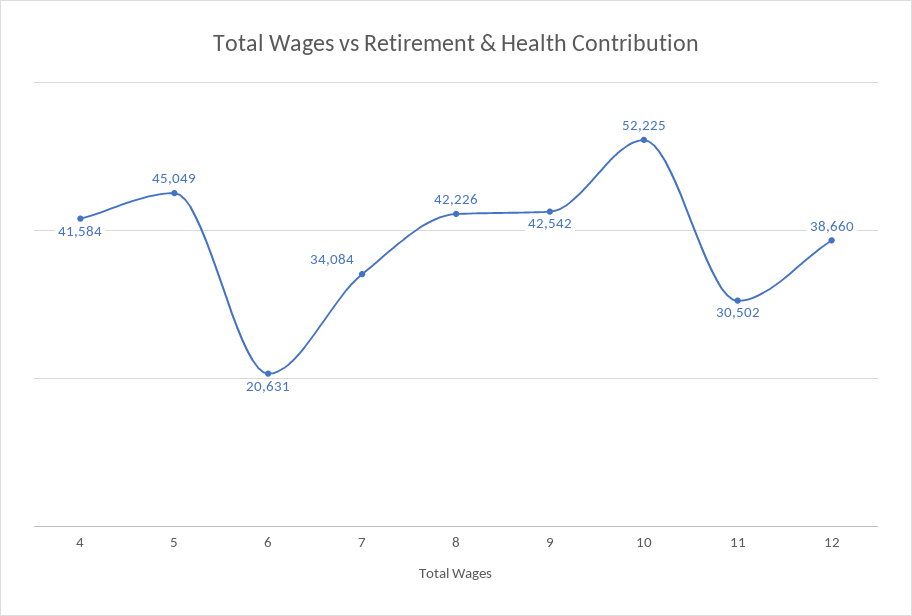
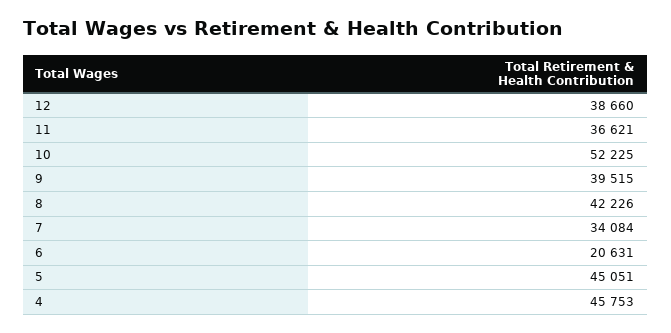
4: 41584 -> 45753
5: 45049 -> 45051
9: 42542 -> 39515
11: 30502 -> 36621

